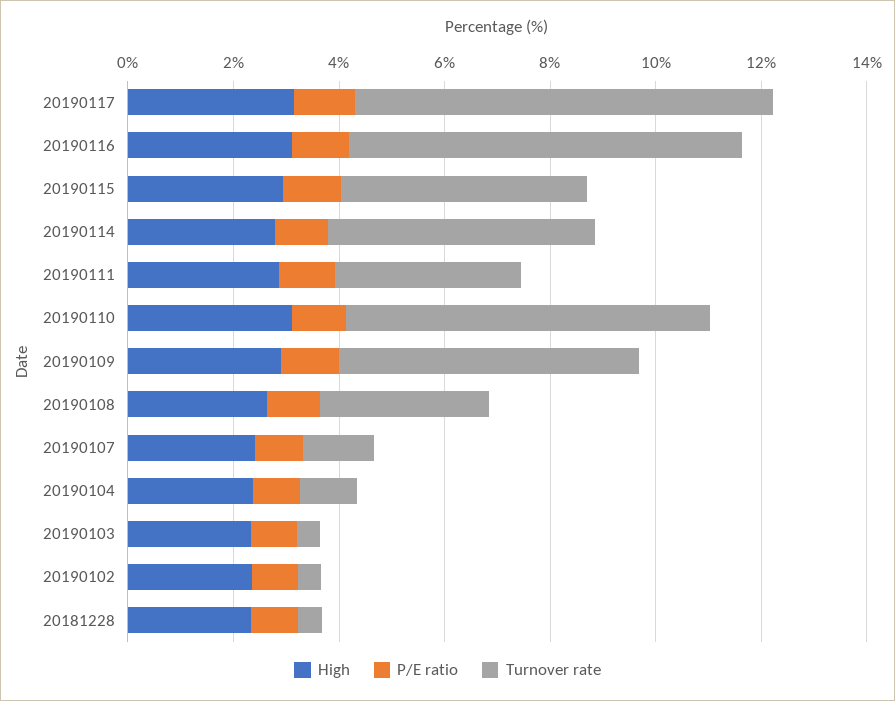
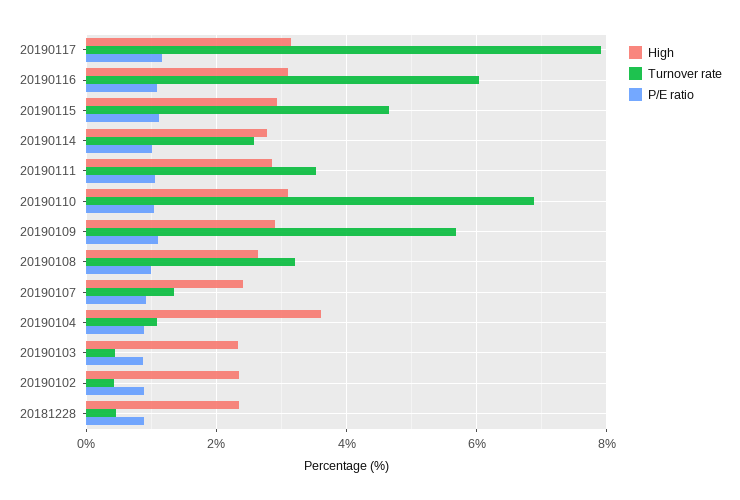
Turnover rate, 20190116: 7.5 -> 6
Turnover rate, 20190114: 5 -> 2.6
High, 20190104: 2.5 -> 3.6

